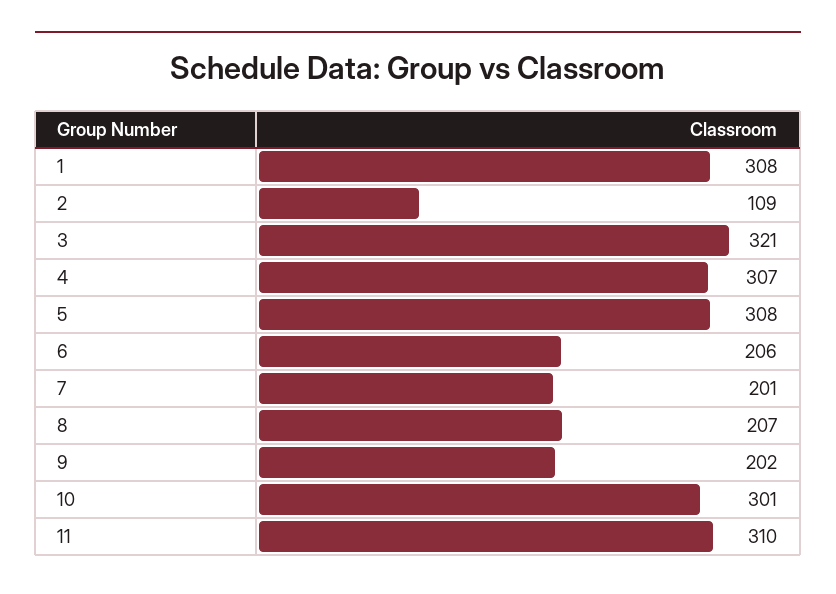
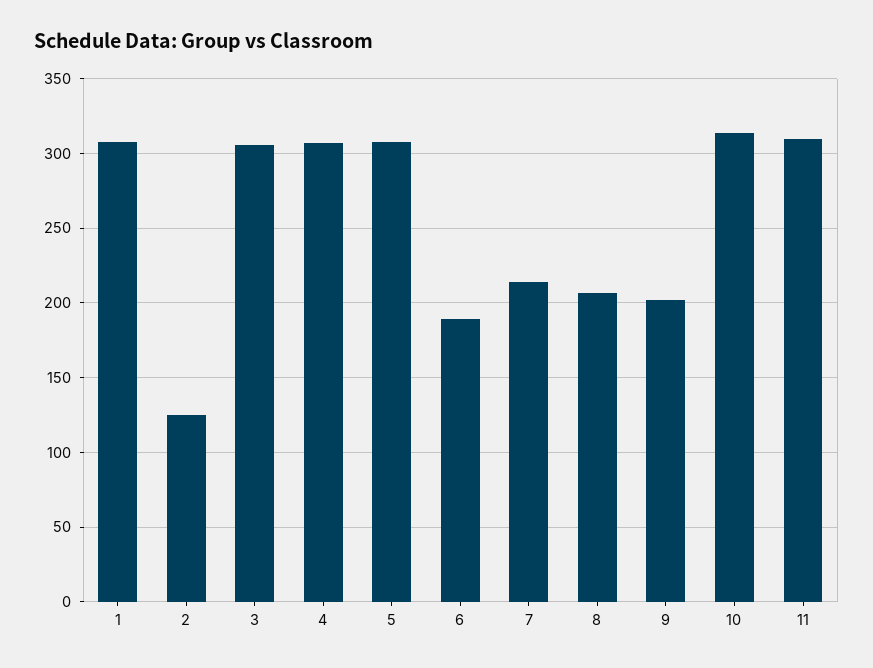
2: 109 -> 125
3: 321 -> 305
6: 206 -> 190
7: 201 -> 215
10: 301 -> 315

